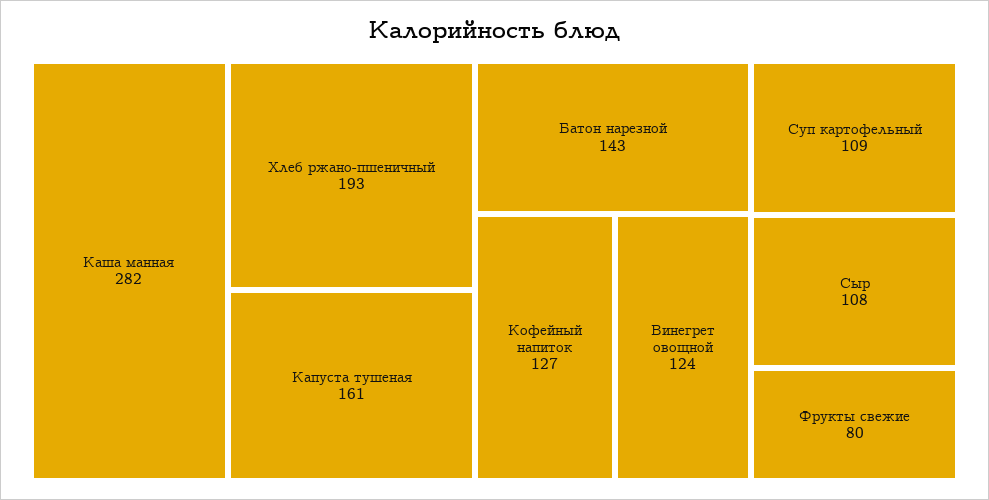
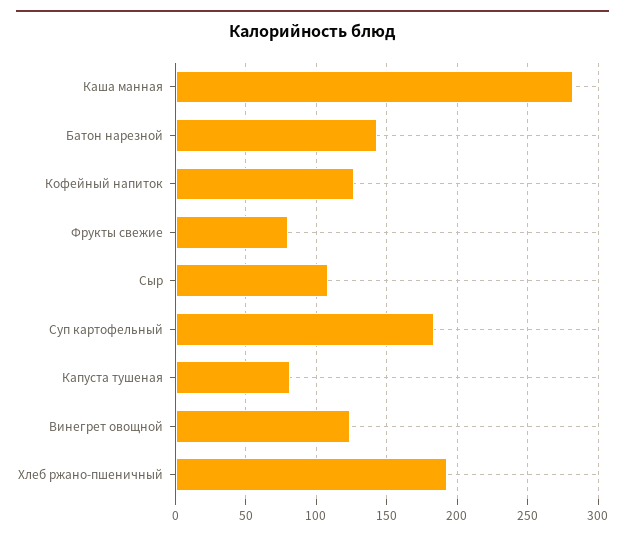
Капуста тушеная: 161 -> 80
Суп картофельный: 109 -> 185

